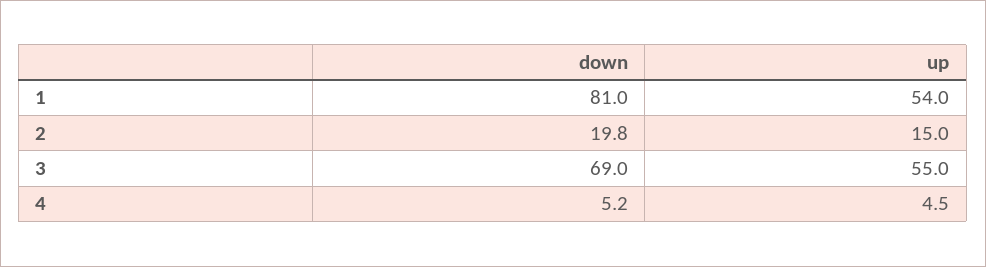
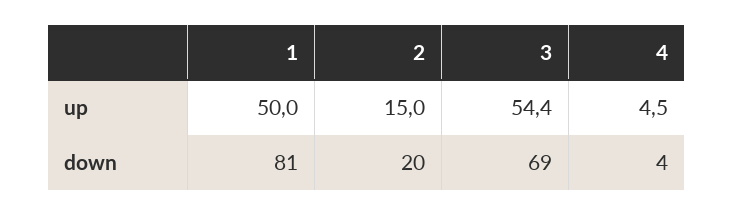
up, 1: 54 -> 50
down, 2: 19.8 -> 20
up, 3: 55 -> 54.4
down, 4: 5.2 -> 4

